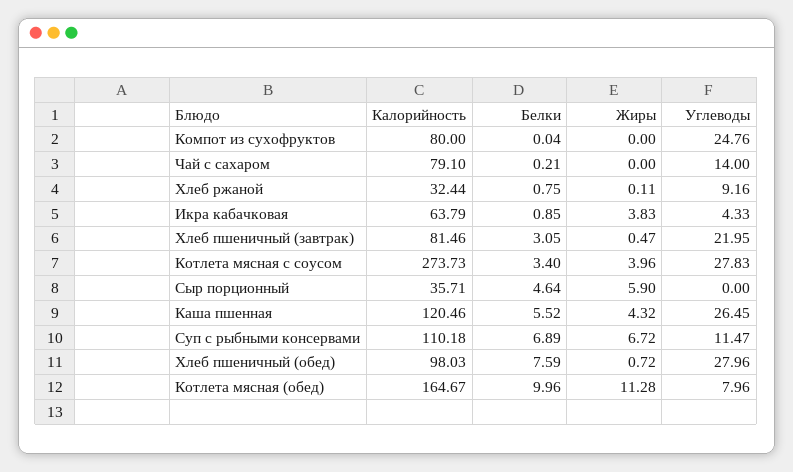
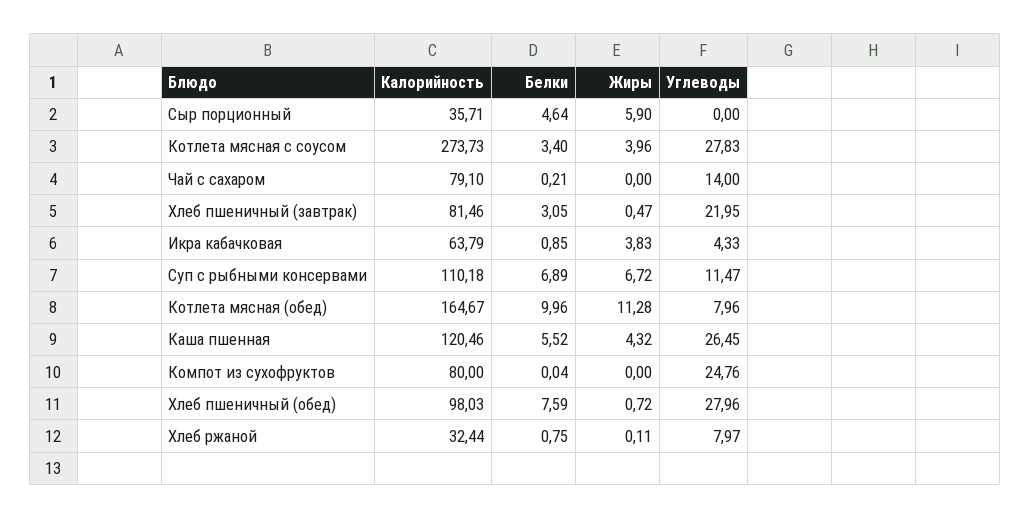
Углеводы, Хлеб ржаной: 9.16 -> 7.97

